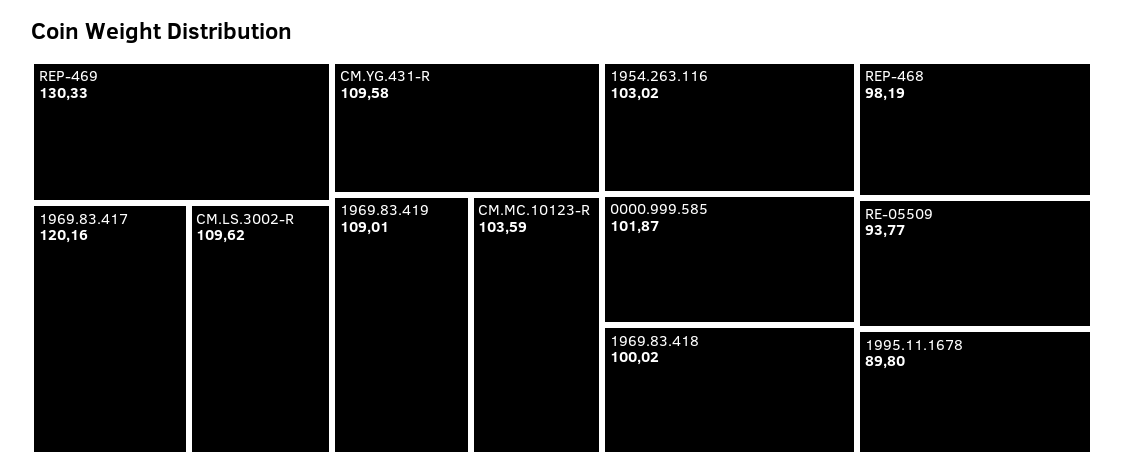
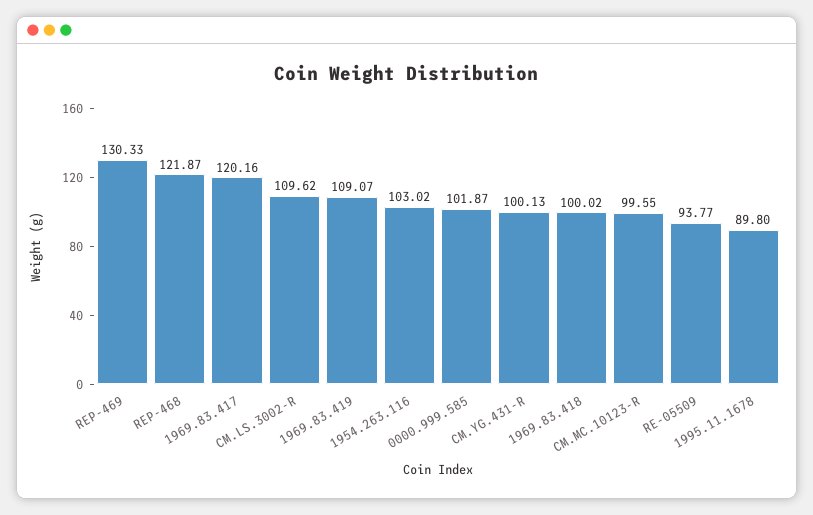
CM.YG.431-R: 109.58 -> 100.13
1969.83.419: 109.01 -> 109.07
CM.MC.10123-R: 103.59 -> 99.55
REP-468: 98.19 -> 121.87

